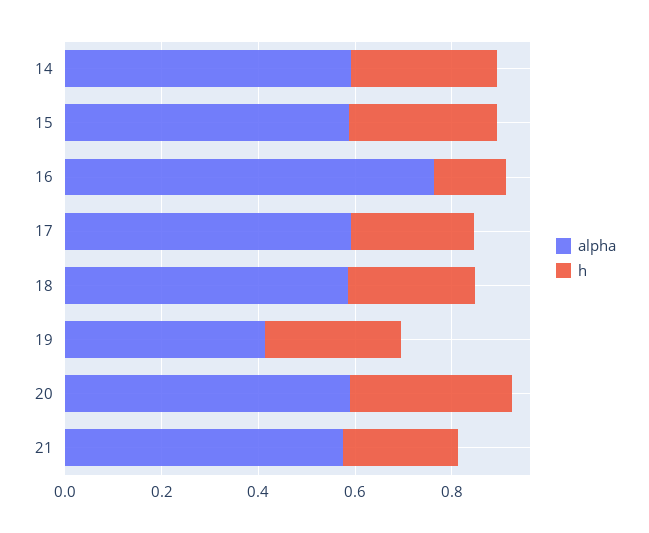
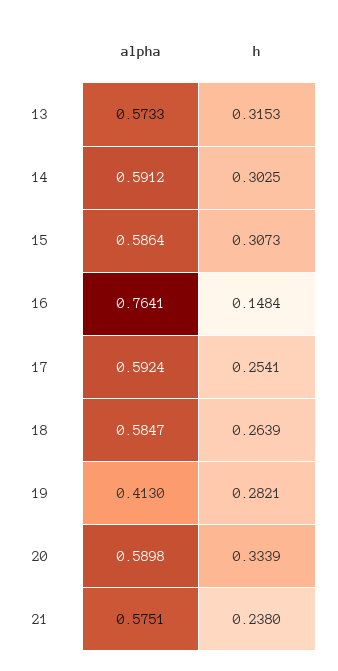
alpha, 13: none -> 0.5733
h, 13: none -> 0.3153

